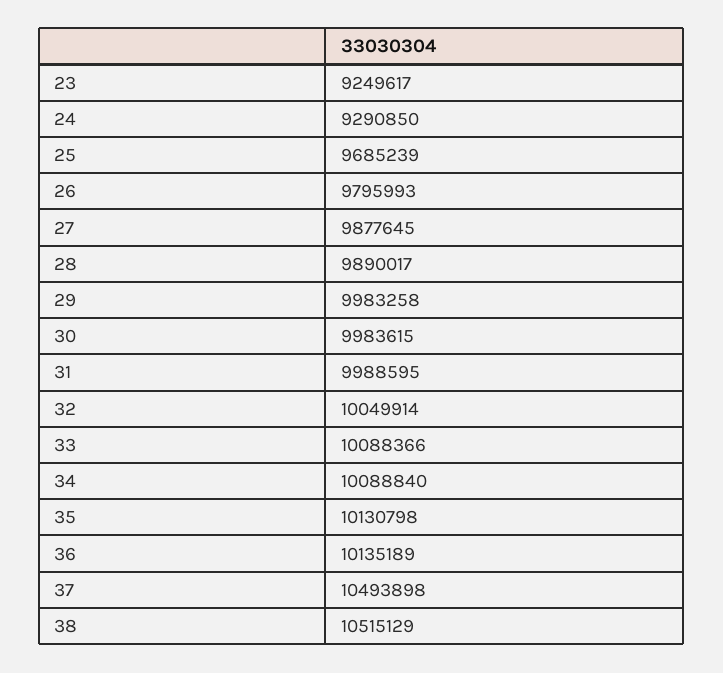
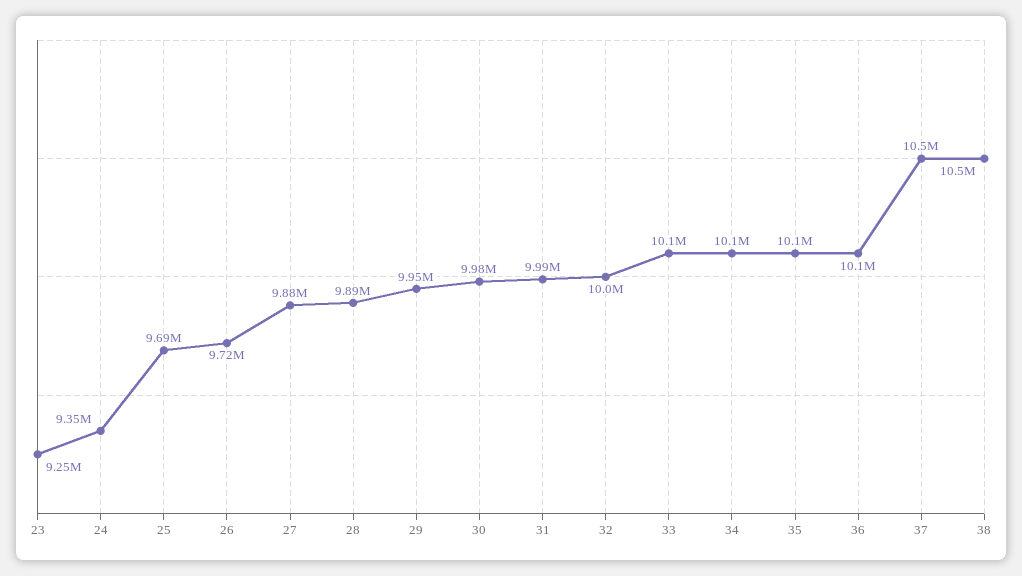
24: 9290850 -> 9350000
26: 9795993 -> 9720000
29: 9983258 -> 9950000

